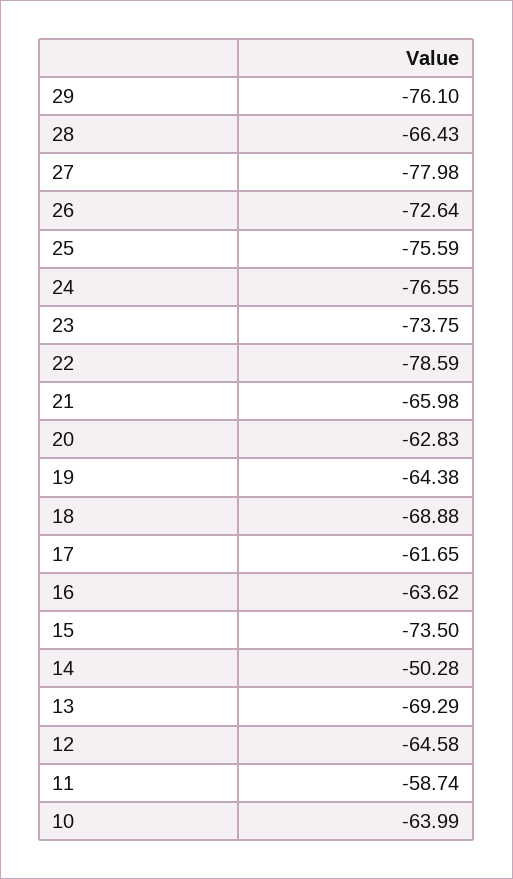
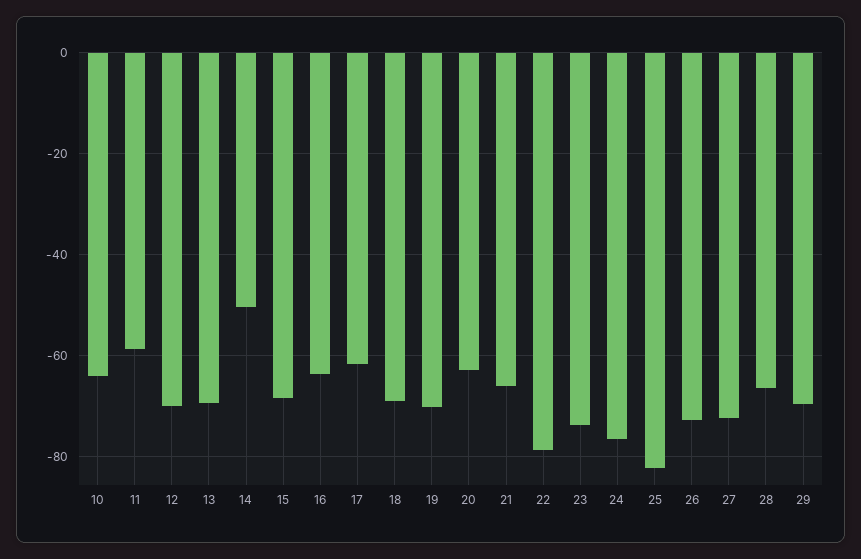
29: -76.1 -> -70
27: -77.98 -> -72
25: -75.59 -> -82
19: -64.38 -> -70
15: -73.5 -> -68
12: -64.58 -> -70

